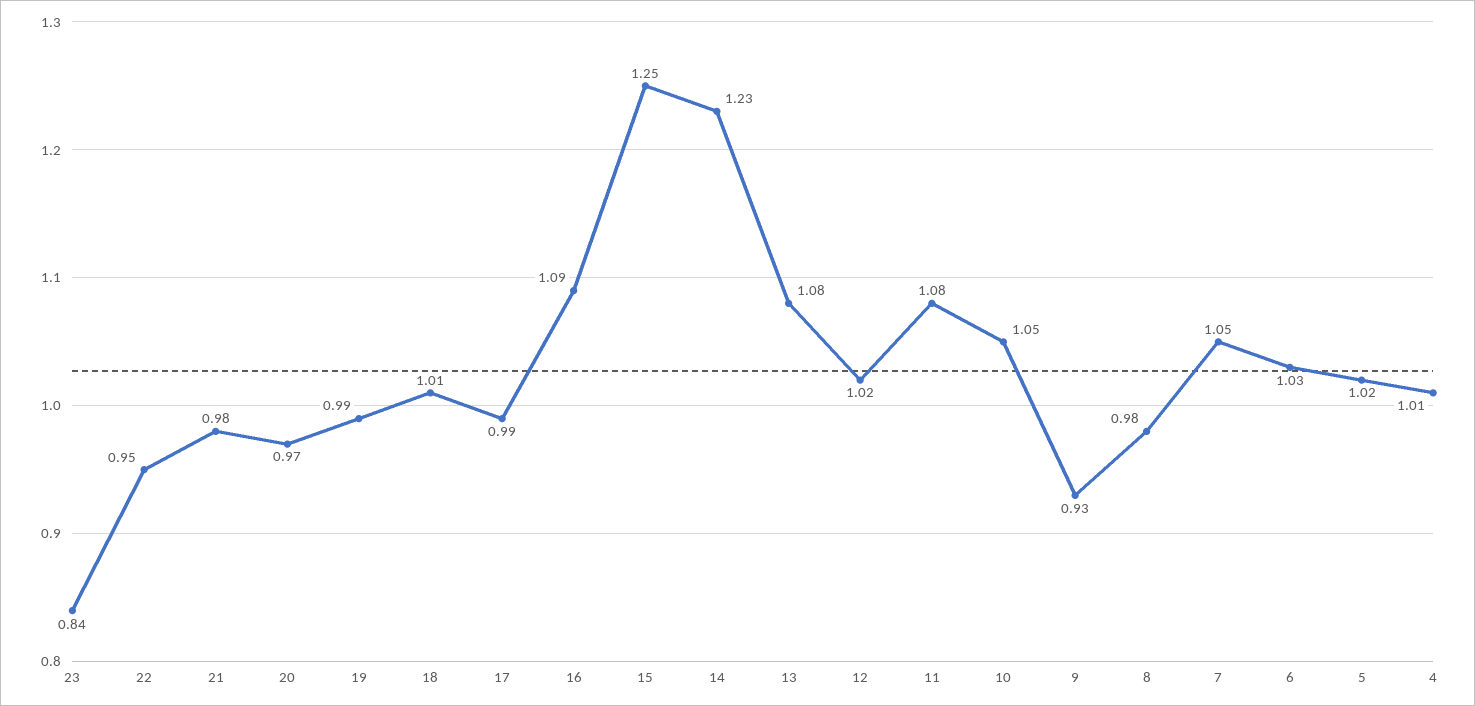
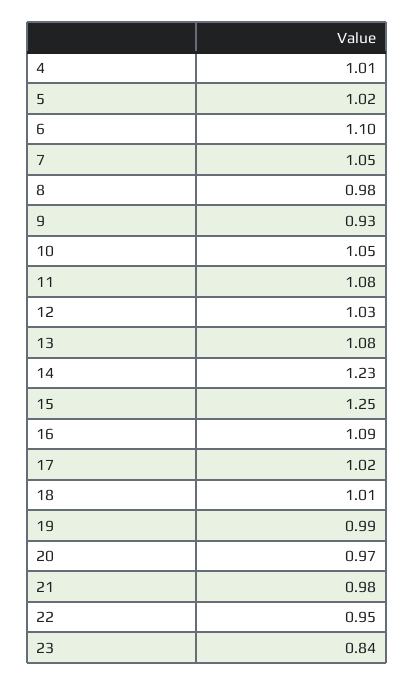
17: 0.99 -> 1.02
12: 1.02 -> 1.03
6: 1.03 -> 1.1

